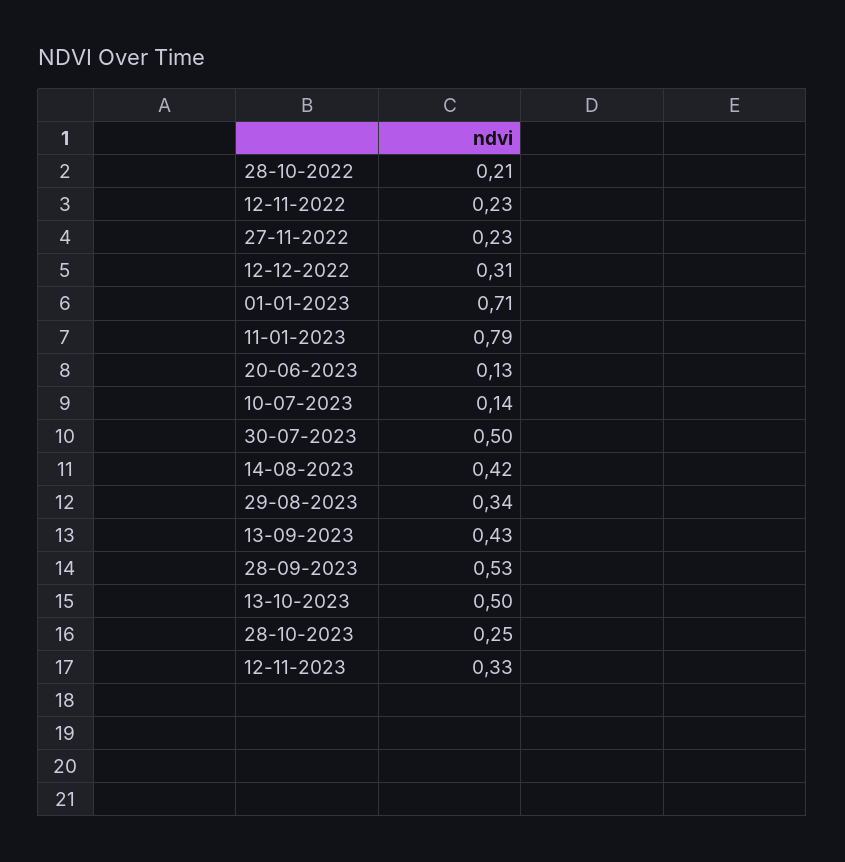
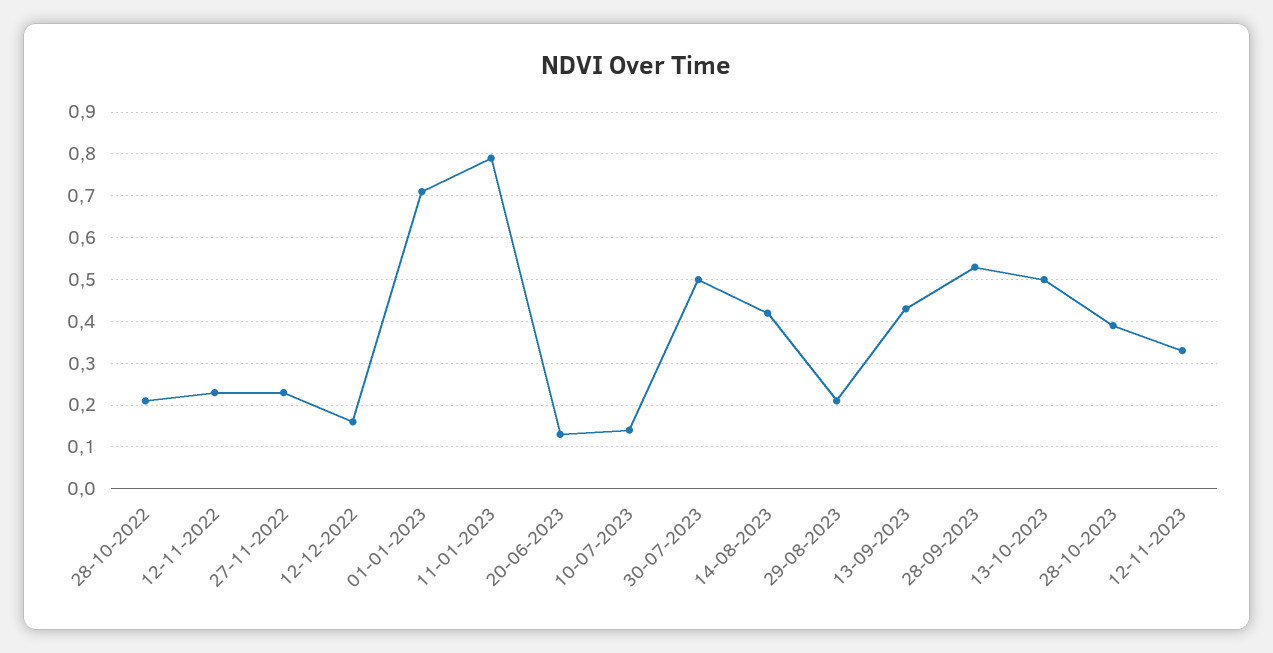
12-12-2022: 0.31 -> 0.15
29-08-2023: 0.34 -> 0.2
28-10-2023: 0.25 -> 0.4

